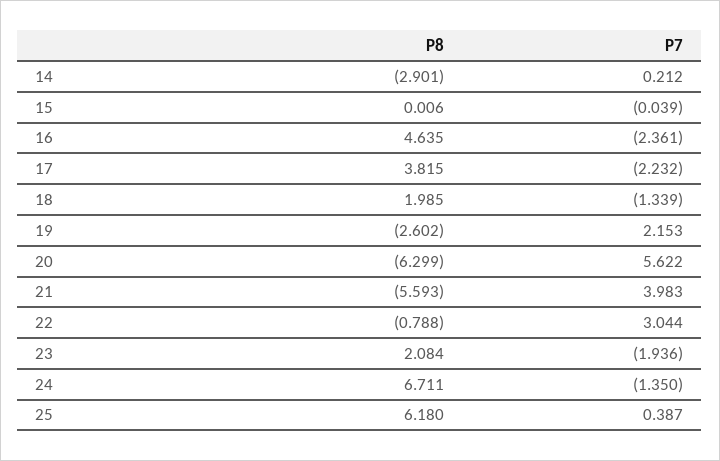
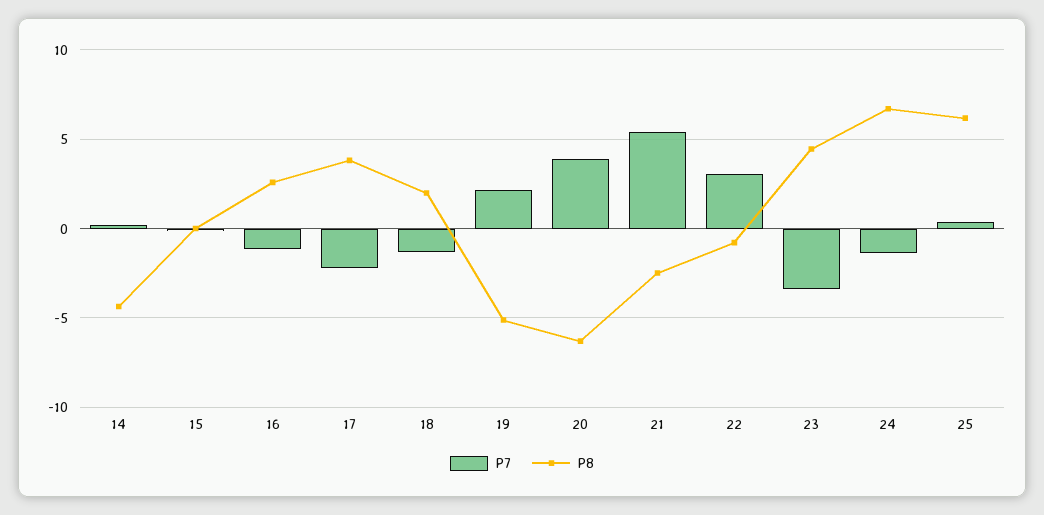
P8, 14: -2.901 -> -4.5
P8, 16: 4.635 -> 2.5
P7, 16: -2.361 -> -1
P8, 19: -2.602 -> -5
P7, 20: 5.622 -> 4
P8, 21: -5.593 -> -2.5
P7, 21: 3.983 -> 5.5
P8, 23: 2.084 -> 4.5
P7, 23: -1.936 -> -3.5

